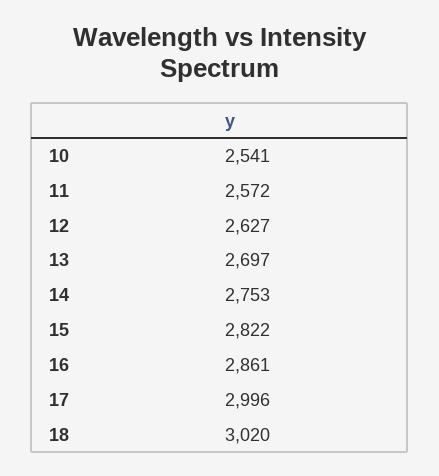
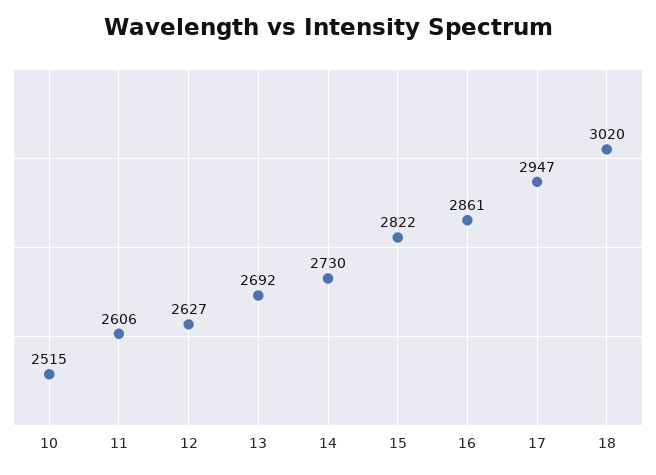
10: 2541 -> 2515
11: 2572 -> 2606
13: 2697 -> 2692
14: 2753 -> 2730
17: 2996 -> 2947

